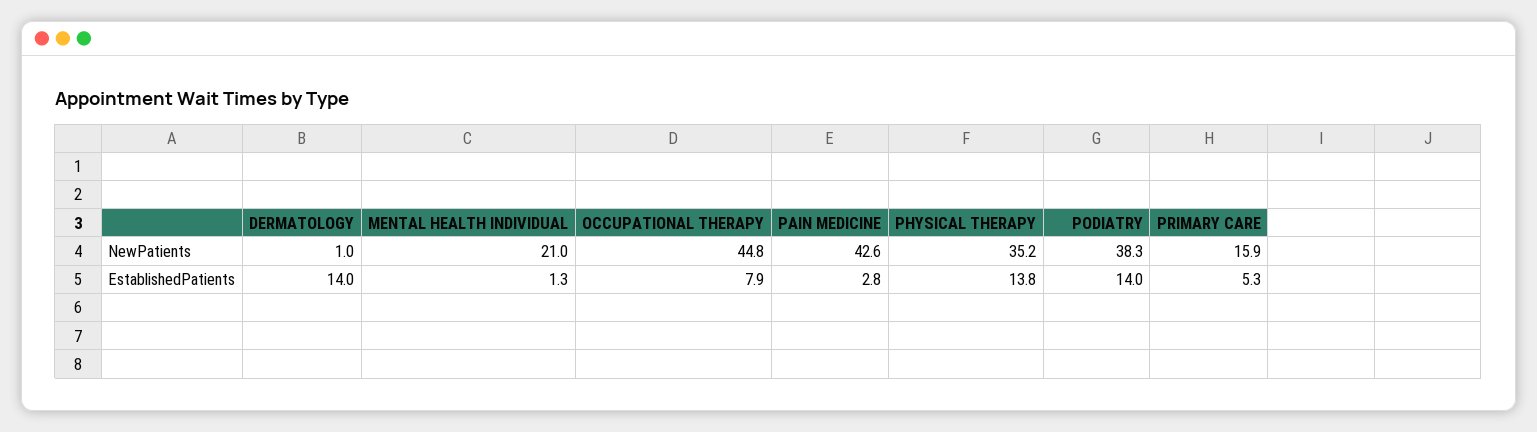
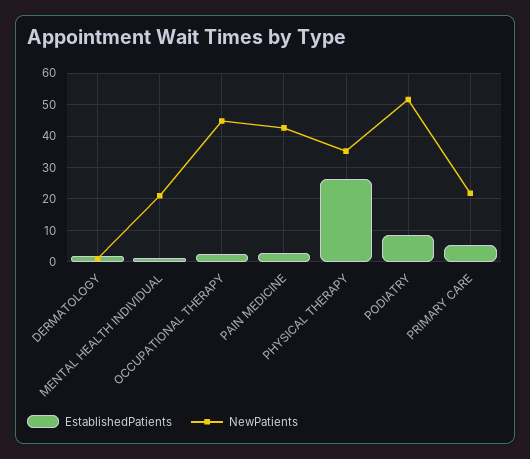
NewPatients, PODIATRY: 38.3 -> 52
NewPatients, PRIMARY CARE: 15.9 -> 22
EstablishedPatients, DERMATOLOGY: 14 -> 2
EstablishedPatients, OCCUPATIONAL THERAPY: 7.9 -> 2
EstablishedPatients, PHYSICAL THERAPY: 13.8 -> 26
EstablishedPatients, PODIATRY: 14 -> 8

